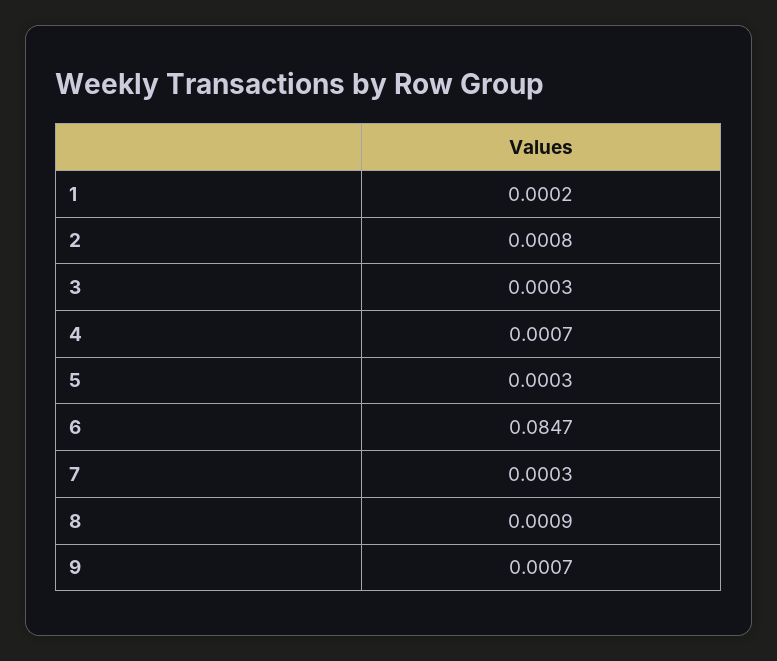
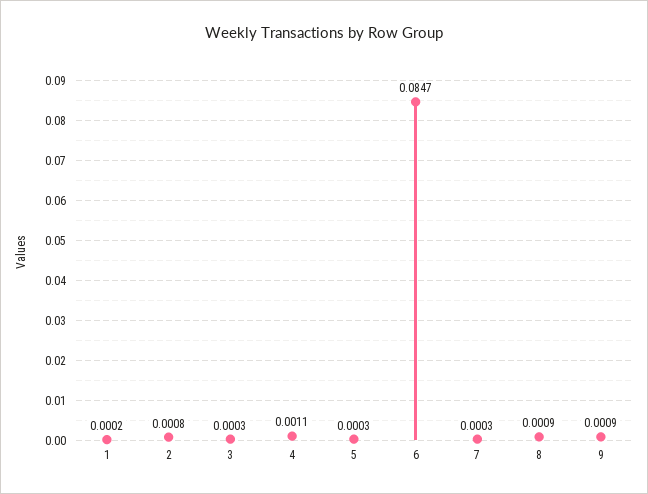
4: 0.0007 -> 0.0011
9: 0.0007 -> 0.0009

